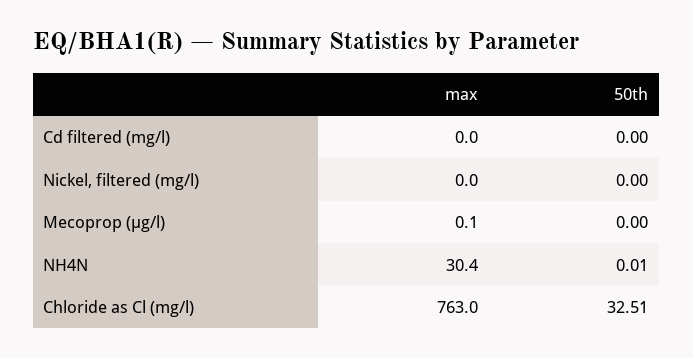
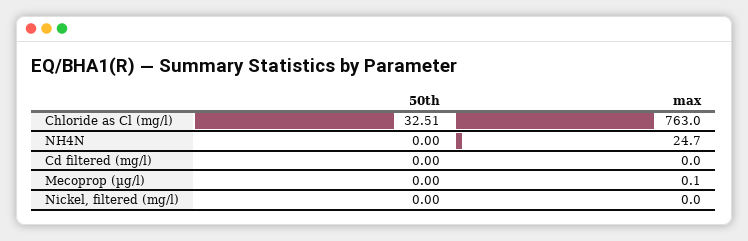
max, NH4N: 30.4 -> 24.7
50th, NH4N: 0.01 -> 0

